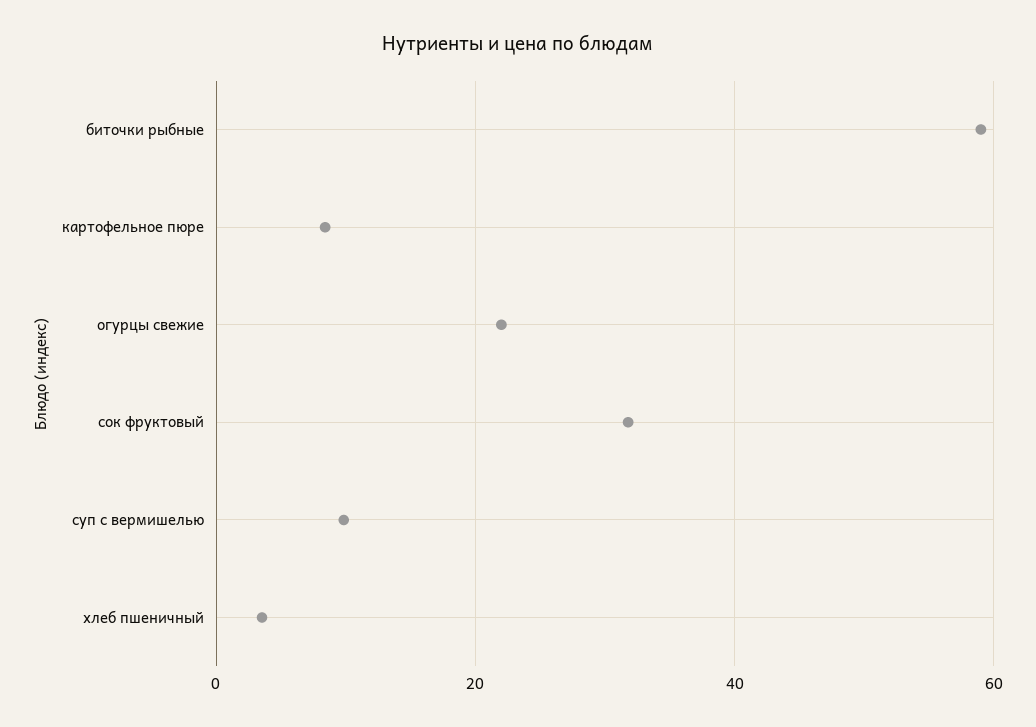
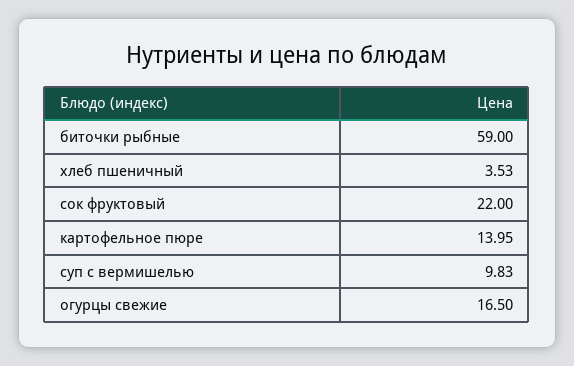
картофельное пюре: 8 -> 13.95
огурцы свежие: 22 -> 16.5
сок фруктовый: 32 -> 22

